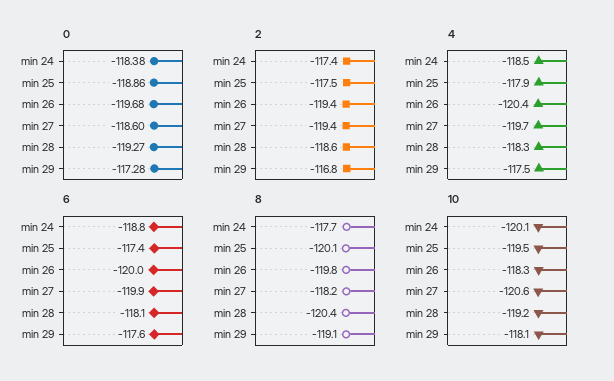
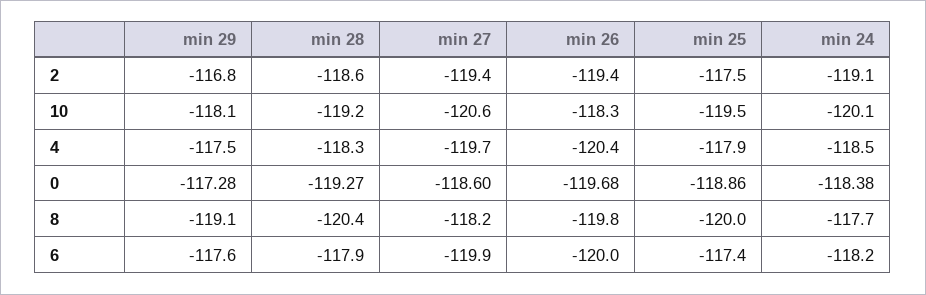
2, min 24: -117.4 -> -119.1
6, min 24: -118.8 -> -118.2
6, min 28: -118.1 -> -117.9
8, min 25: -120.1 -> -120

